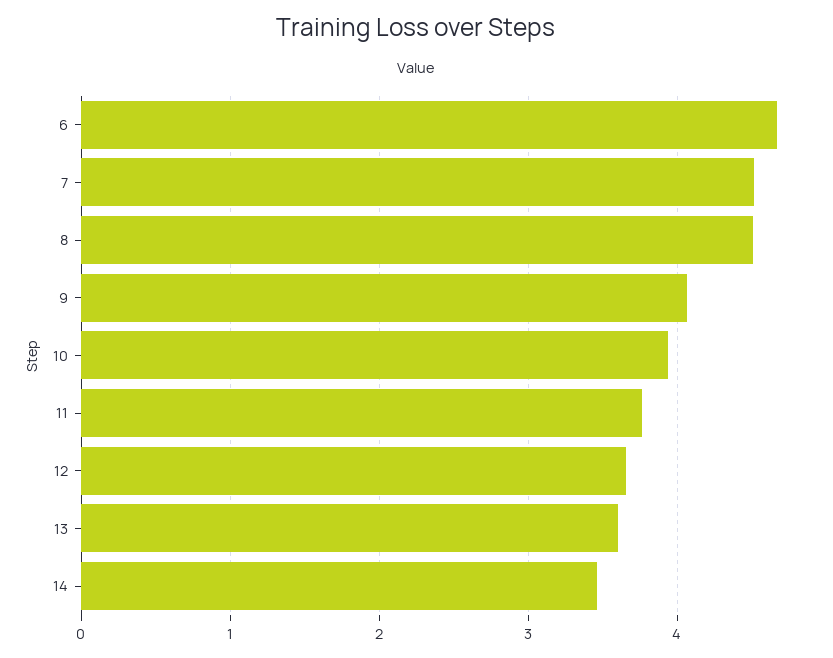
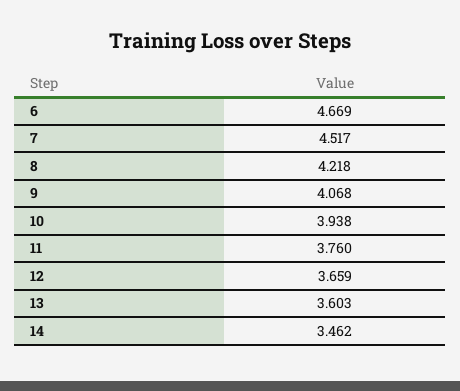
8: 4.5 -> 4.218

